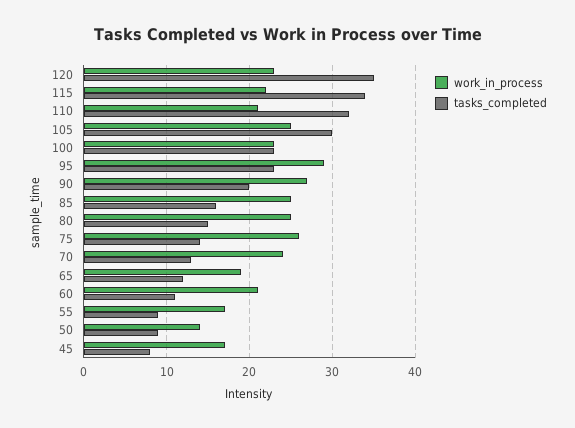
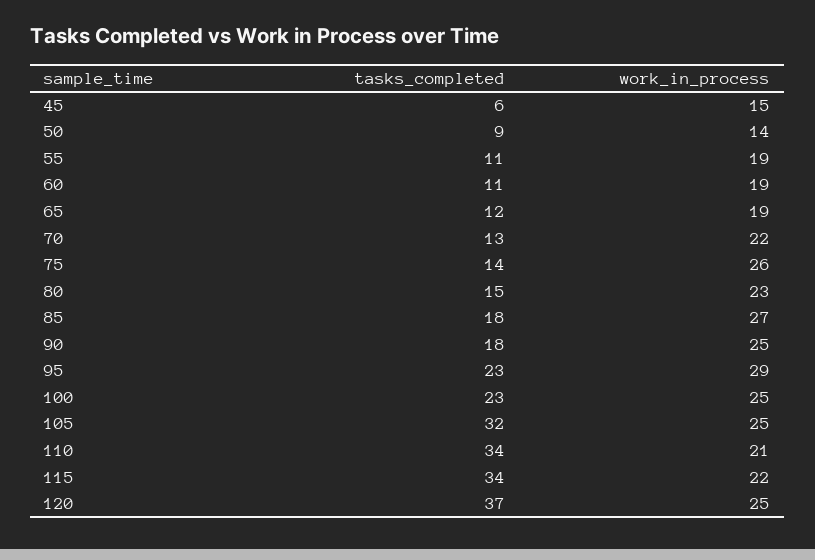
work_in_process, 120: 23 -> 25
tasks_completed, 120: 35 -> 37
tasks_completed, 110: 32 -> 34
tasks_completed, 105: 30 -> 32
work_in_process, 100: 23 -> 25
work_in_process, 90: 27 -> 25
tasks_completed, 90: 20 -> 18
work_in_process, 85: 25 -> 27
tasks_completed, 85: 16 -> 18
work_in_process, 80: 25 -> 23
work_in_process, 70: 24 -> 22
work_in_process, 60: 21 -> 19
work_in_process, 55: 17 -> 19
tasks_completed, 55: 9 -> 11
work_in_process, 45: 17 -> 15
tasks_completed, 45: 8 -> 6

